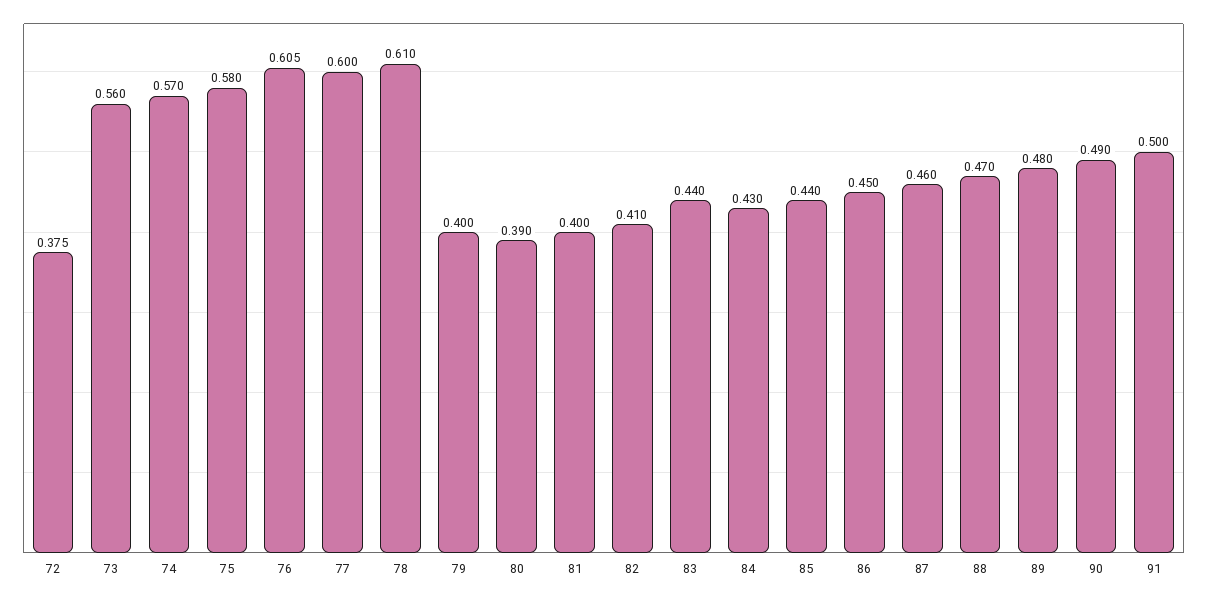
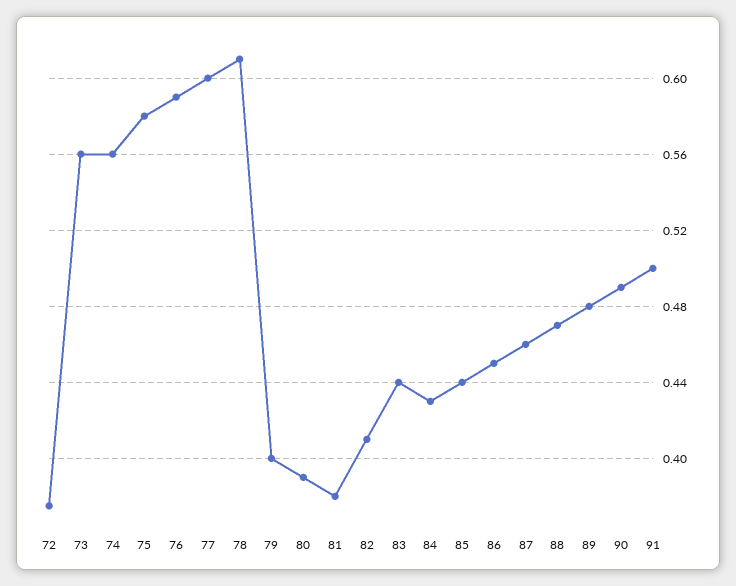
74: 0.57 -> 0.56
76: 0.605 -> 0.59
81: 0.4 -> 0.38

